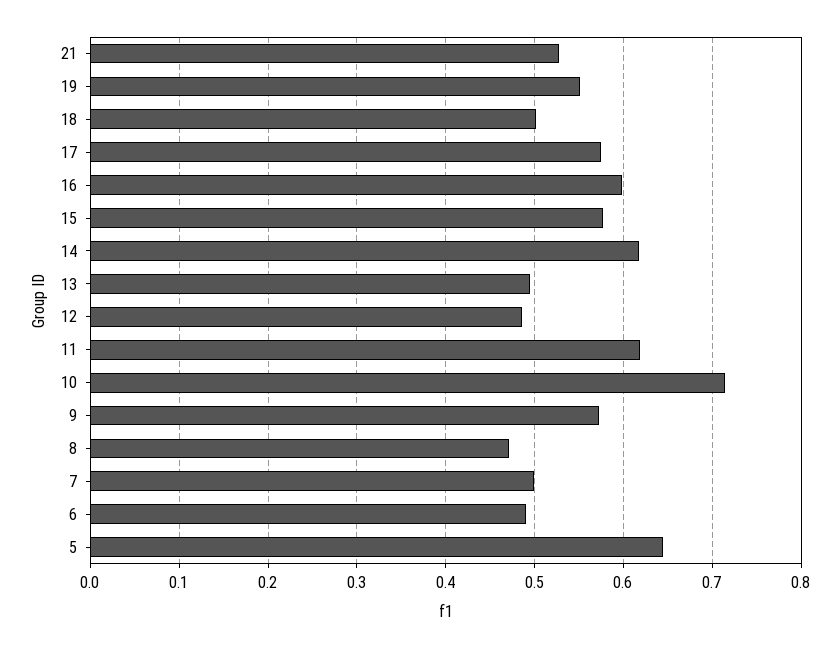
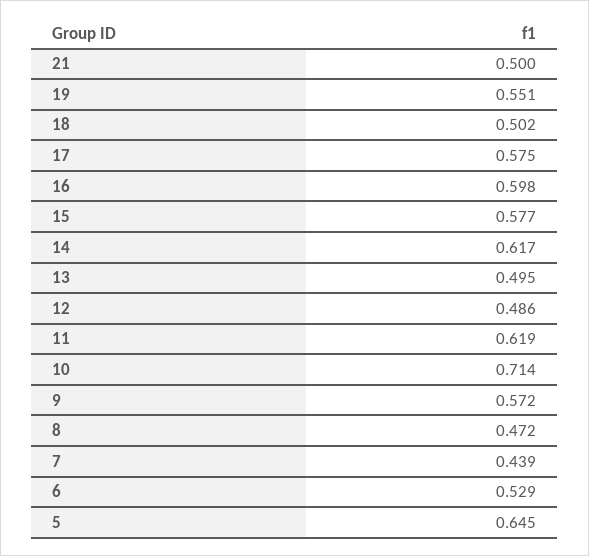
21: 0.53 -> 0.5
7: 0.5 -> 0.439
6: 0.49 -> 0.529

